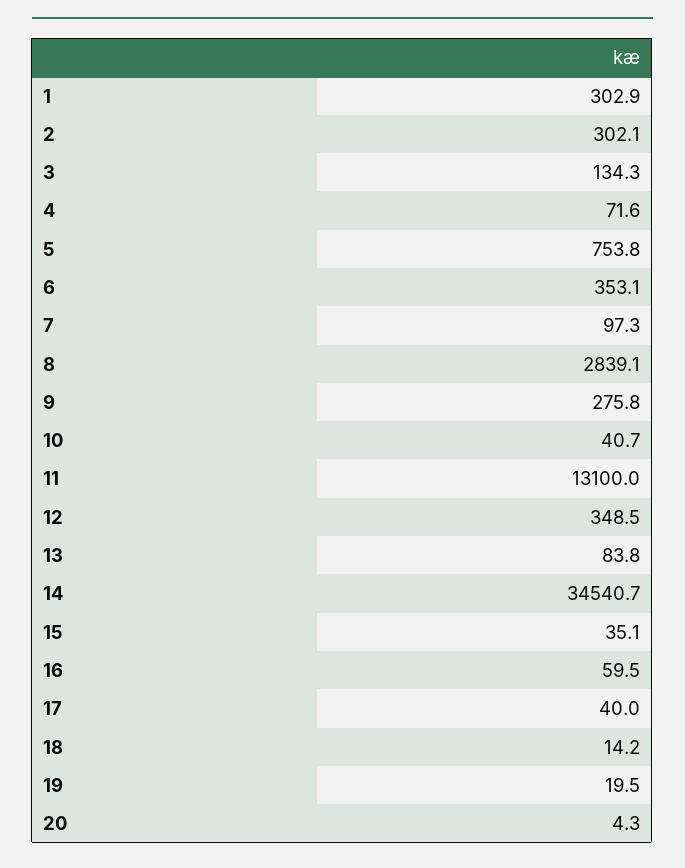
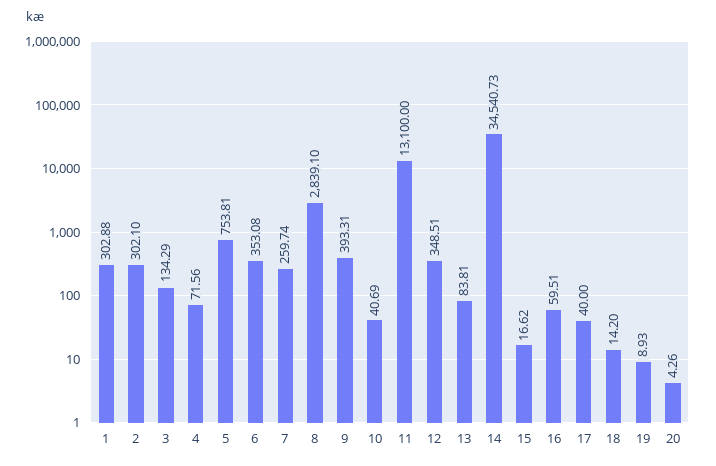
7: 97.3 -> 259.74
9: 275.8 -> 393.31
15: 35.1 -> 16.62
19: 19.5 -> 8.93

